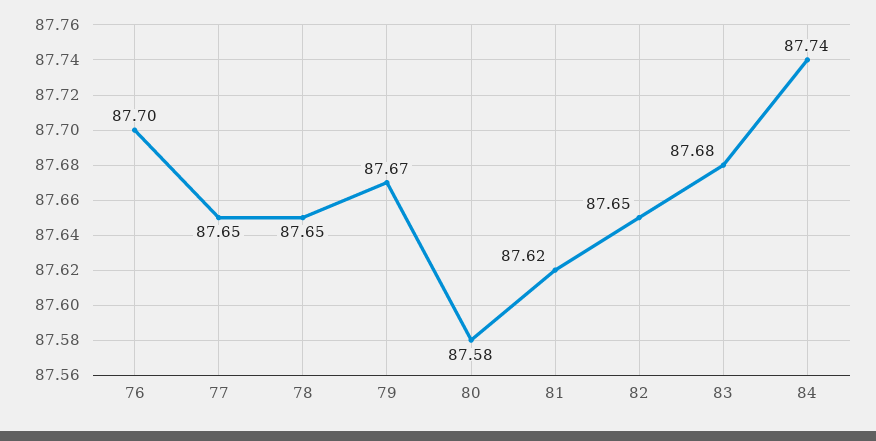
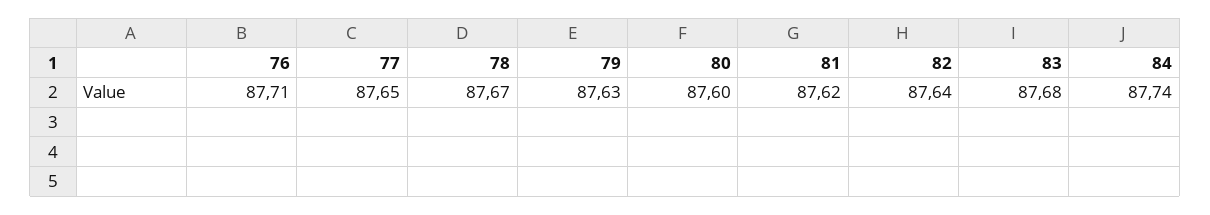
76: 87.7 -> 87.71
78: 87.65 -> 87.67
79: 87.67 -> 87.63
80: 87.58 -> 87.6
82: 87.65 -> 87.64

